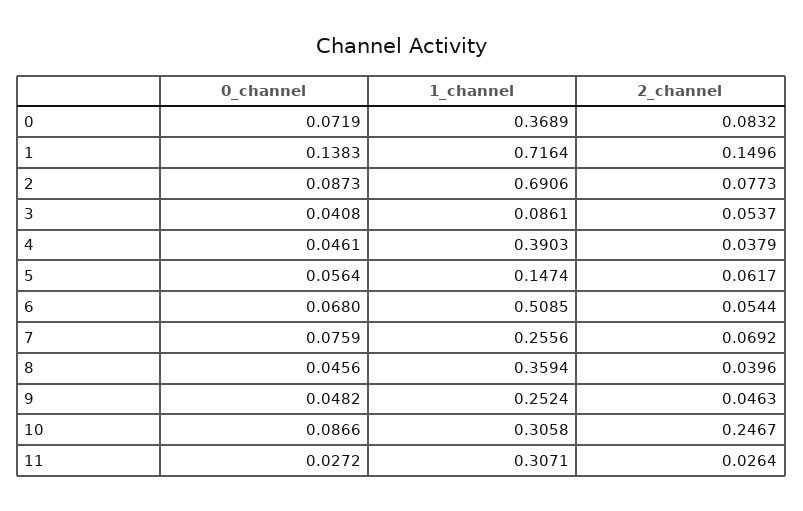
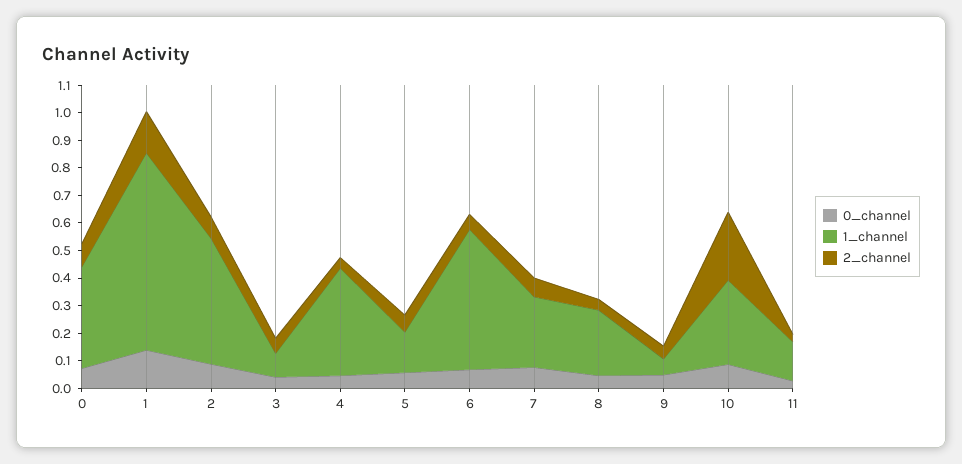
1_channel, 2: 0.6906 -> 0.45
1_channel, 8: 0.3594 -> 0.25
1_channel, 9: 0.2524 -> 0.05
1_channel, 11: 0.3071 -> 0.15

